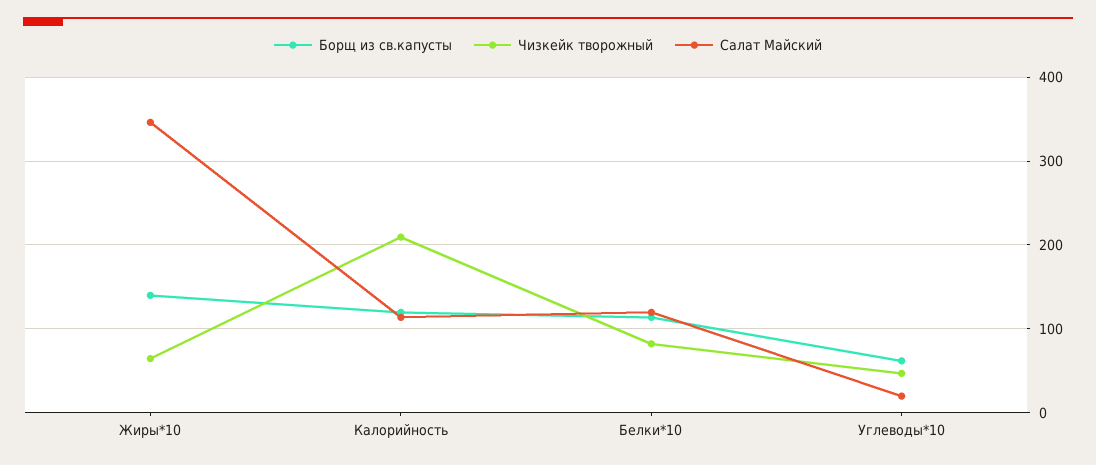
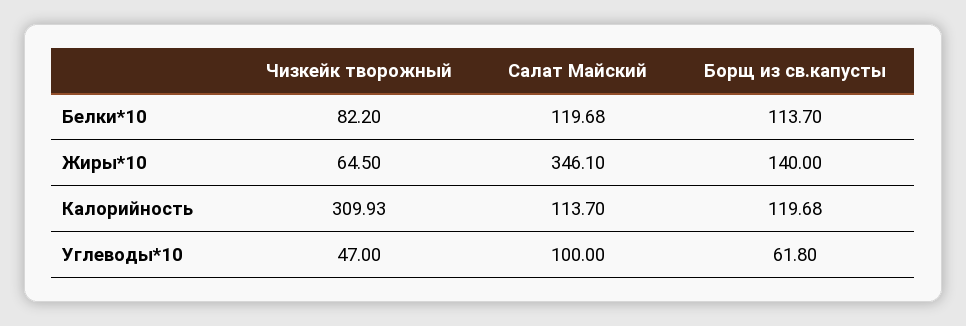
Чизкейк творожный, Калорийность: 210 -> 309.93
Салат Майский, Углеводы*10: 20 -> 100

